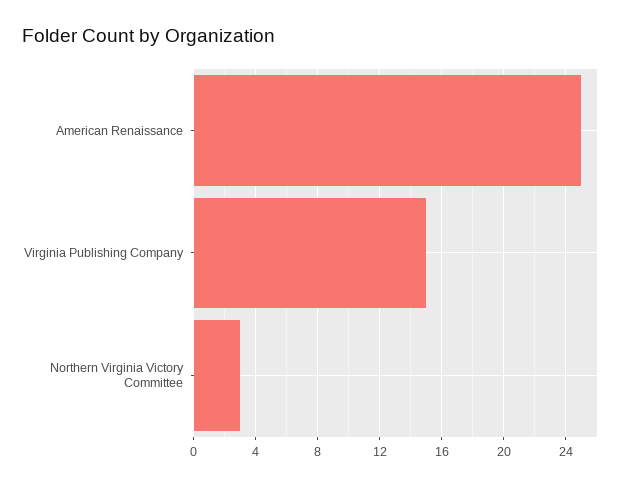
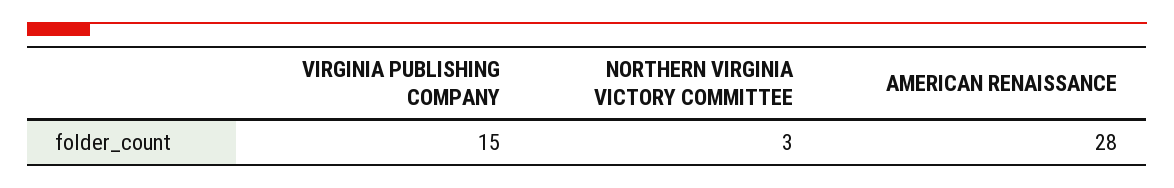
American Renaissance: 25 -> 28

